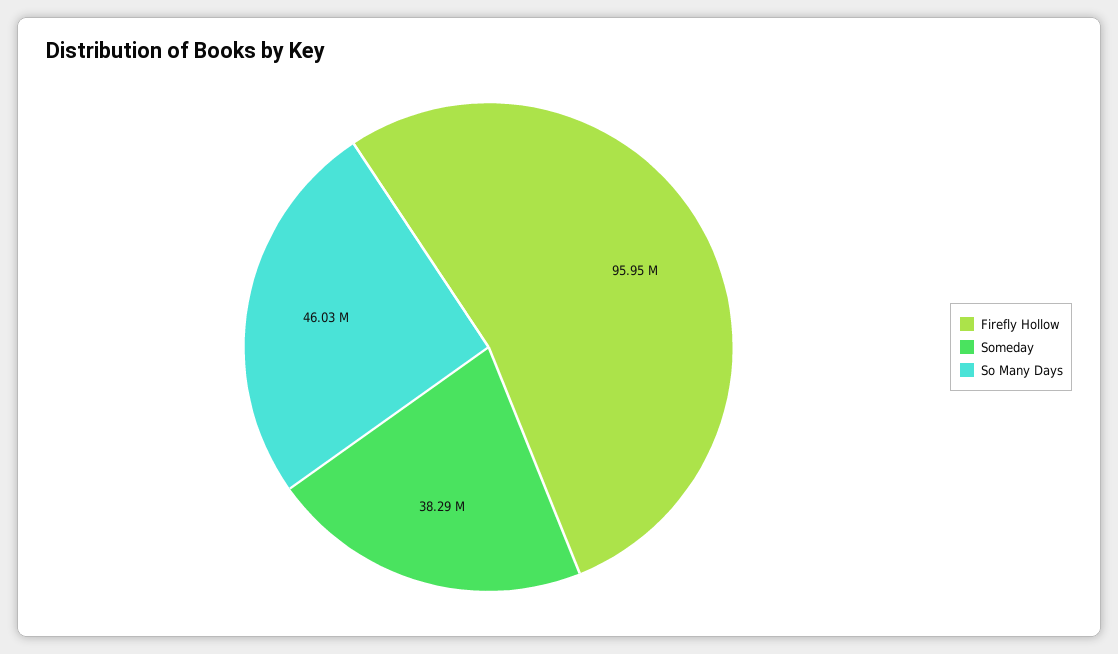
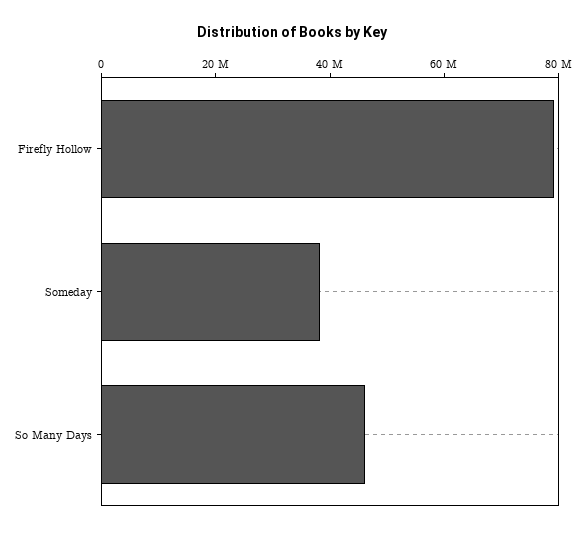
Firefly Hollow: 95950000 -> 80000000

